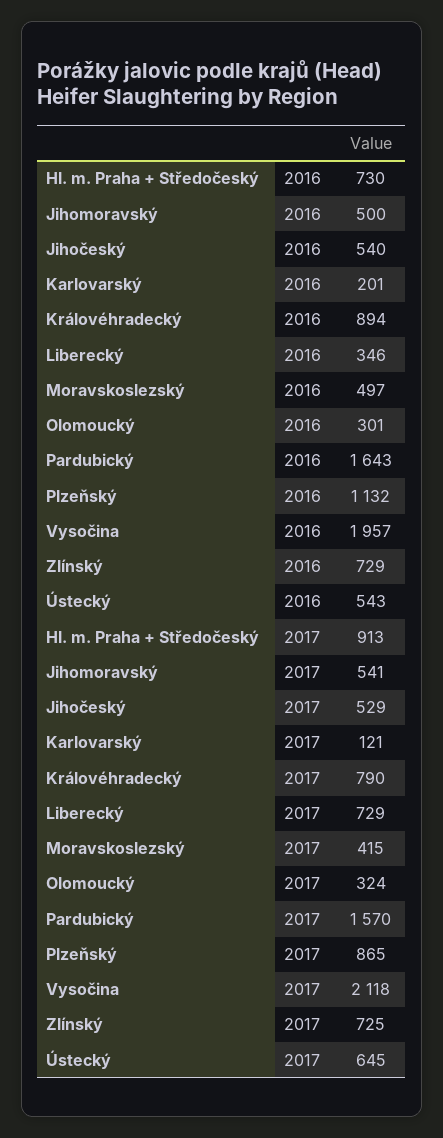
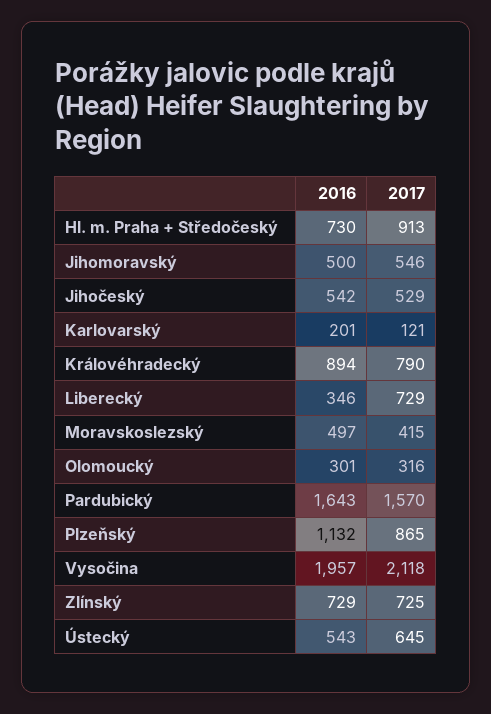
Jihočeský, 2016: 540 -> 542
Jihomoravský, 2017: 541 -> 546
Olomoucký, 2017: 324 -> 316

